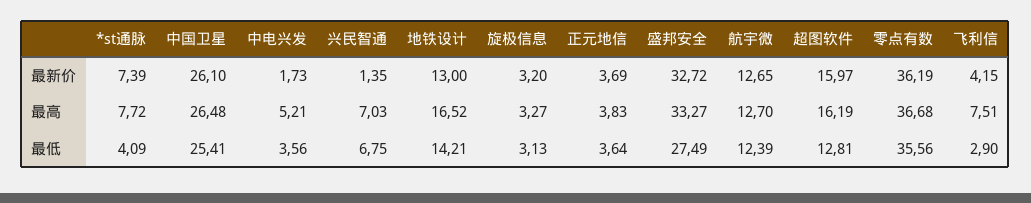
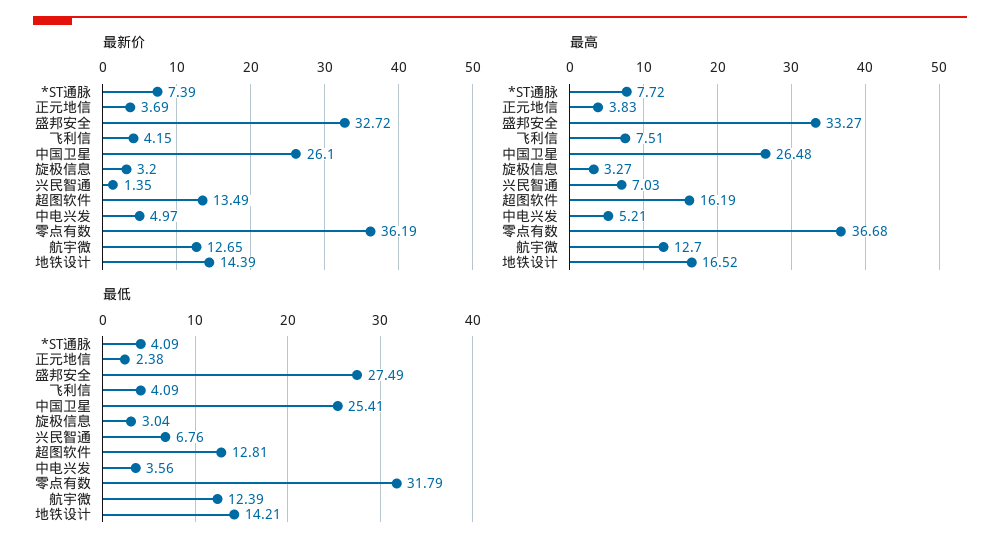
最新价, 中电兴发: 1.73 -> 4.97
最新价, 地铁设计: 13 -> 14.39
最新价, 超图软件: 15.97 -> 13.49
最低, 兴民智通: 6.75 -> 6.76
最低, 旋极信息: 3.13 -> 3.04
最低, 正元地信: 3.64 -> 2.38
最低, 零点有数: 35.56 -> 31.79
最低, 飞利信: 2.9 -> 4.09

